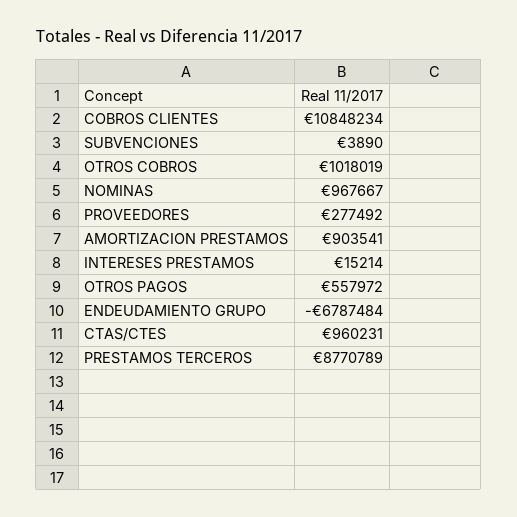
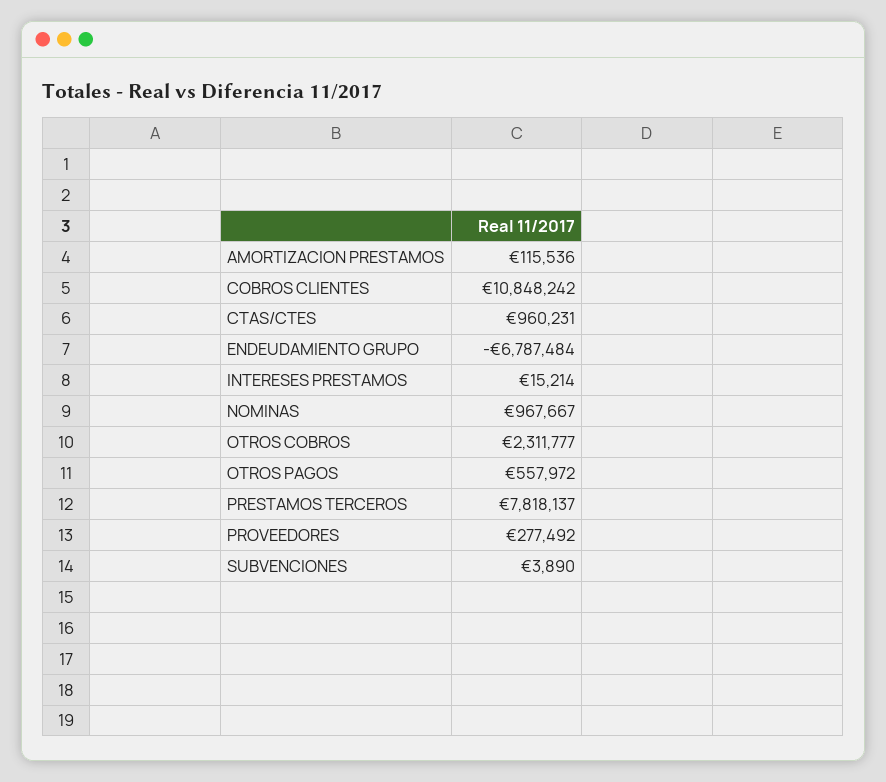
COBROS CLIENTES: 10848234 -> 10848242
OTROS COBROS: 1018019 -> 2311777
AMORTIZACION PRESTAMOS: 903541 -> 115536
PRESTAMOS TERCEROS: 8770789 -> 7818137

